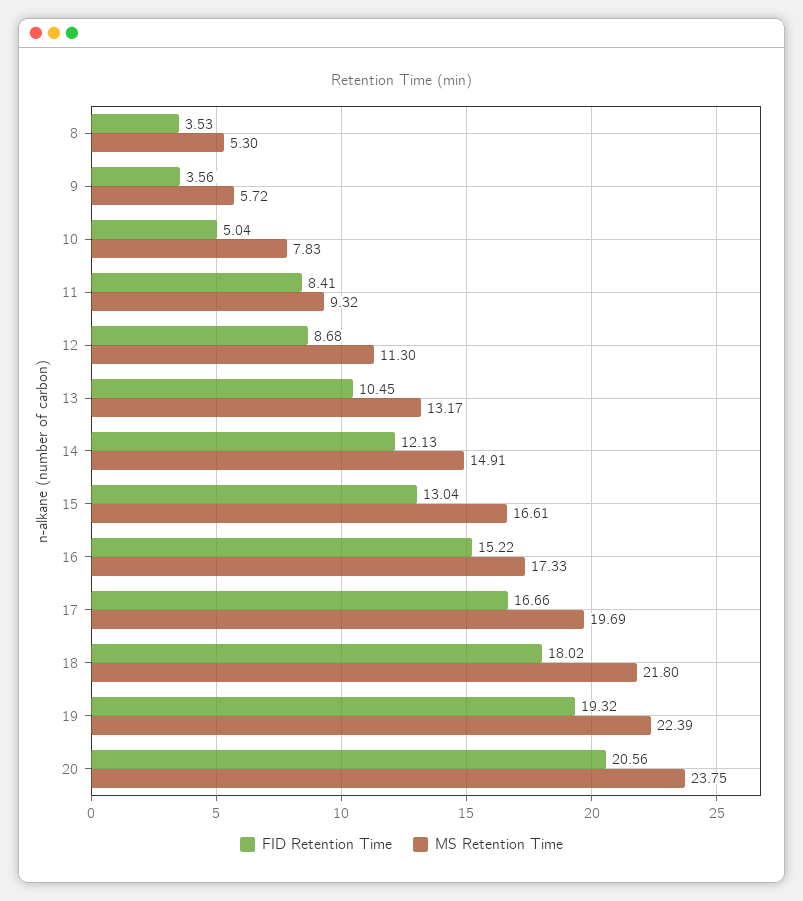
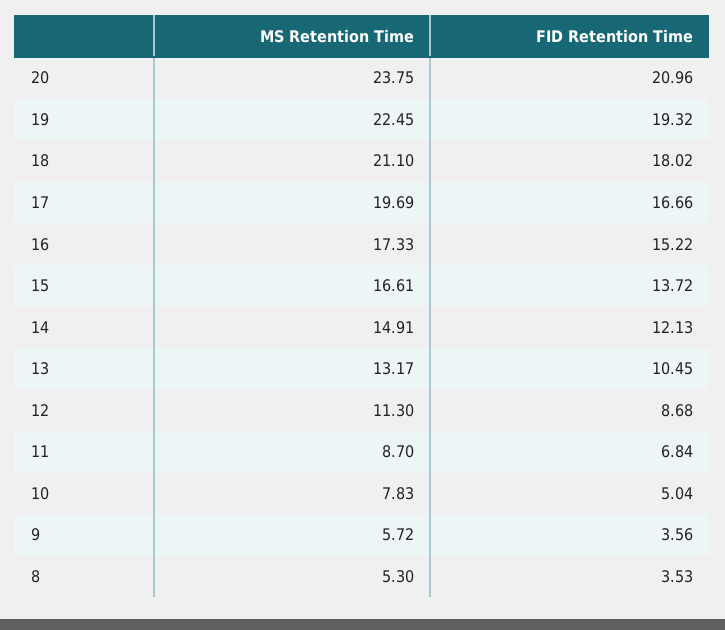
FID Retention Time, 11: 8.41 -> 6.84
MS Retention Time, 11: 9.32 -> 8.7
FID Retention Time, 15: 13.04 -> 13.72
MS Retention Time, 18: 21.8 -> 21.1
MS Retention Time, 19: 22.39 -> 22.45
FID Retention Time, 20: 20.56 -> 20.96

